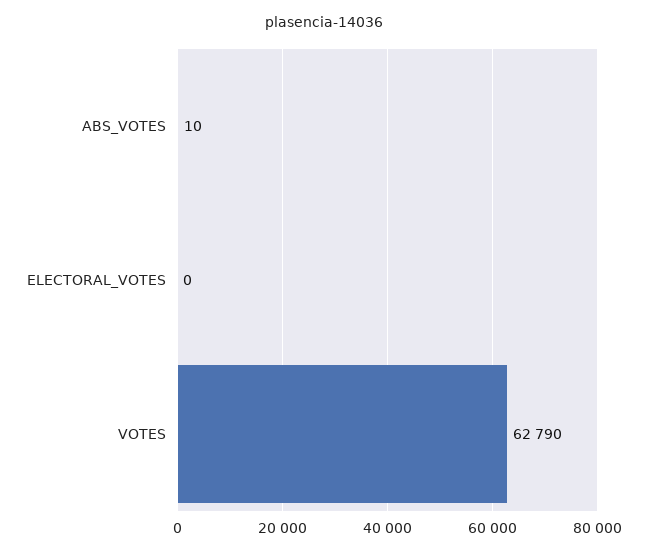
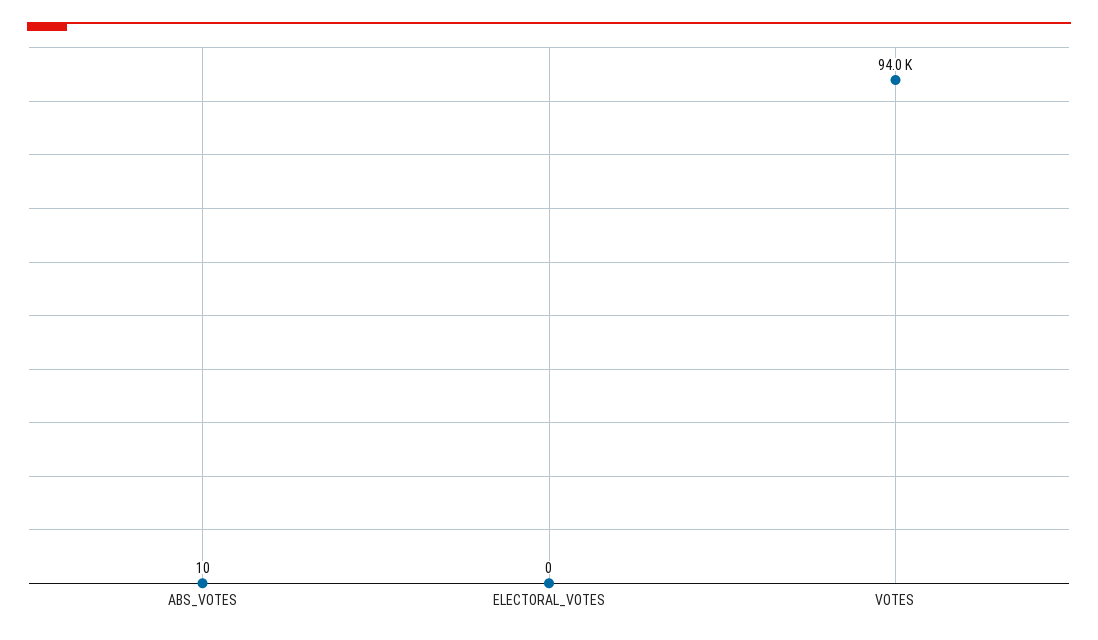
VOTES: 62790 -> 94000

